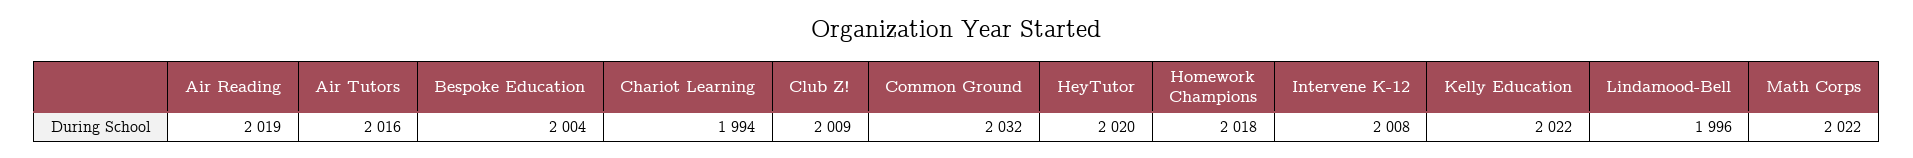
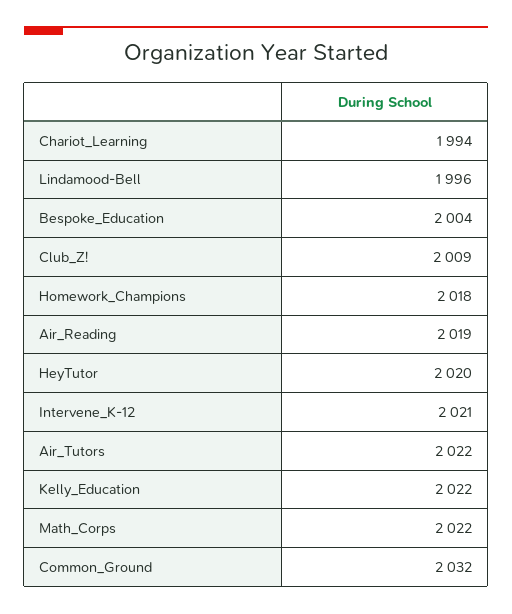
Air Tutors: 2016 -> 2022
Intervene K-12: 2008 -> 2021

